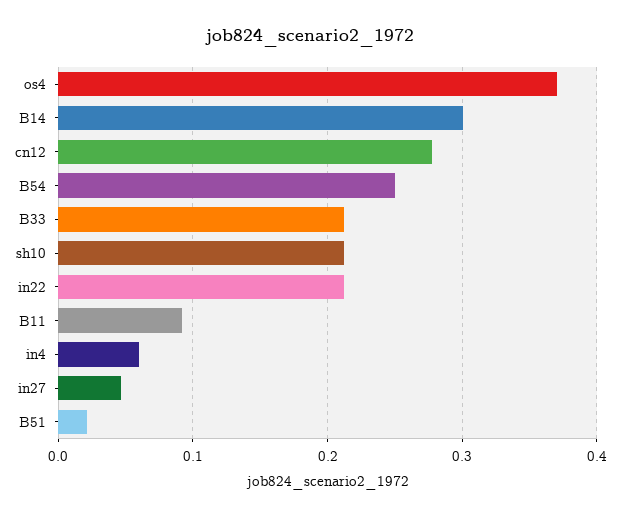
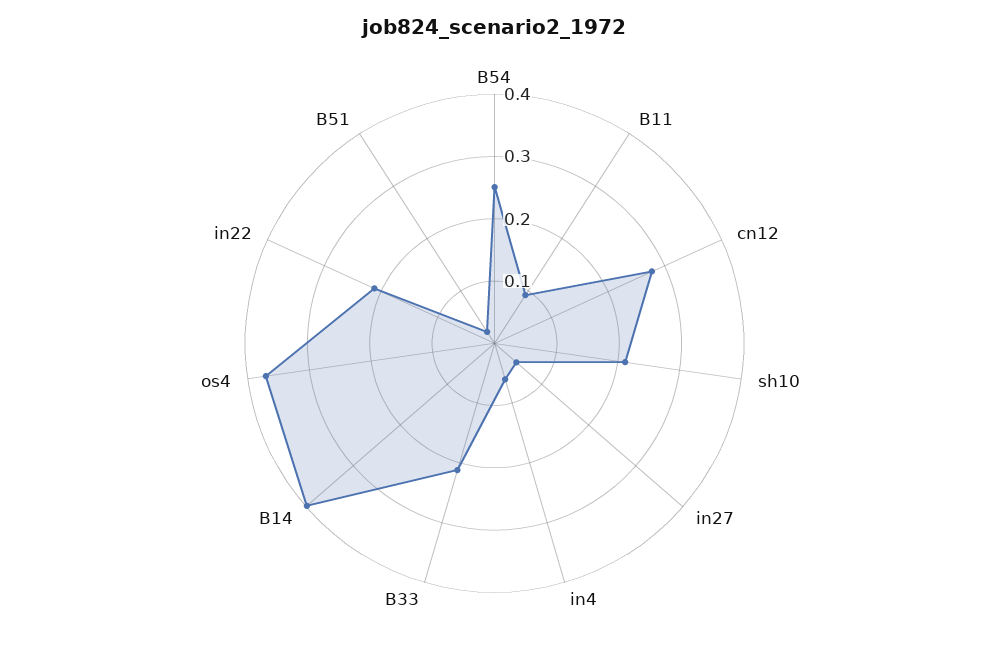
B14: 0.3 -> 0.4

